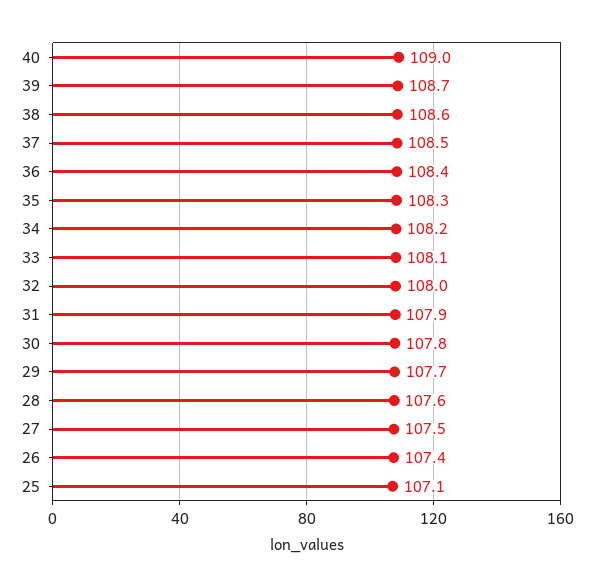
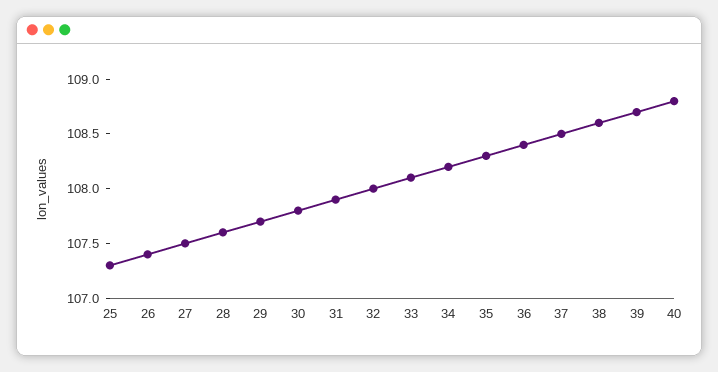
40: 109 -> 108.8
25: 107.1 -> 107.3

